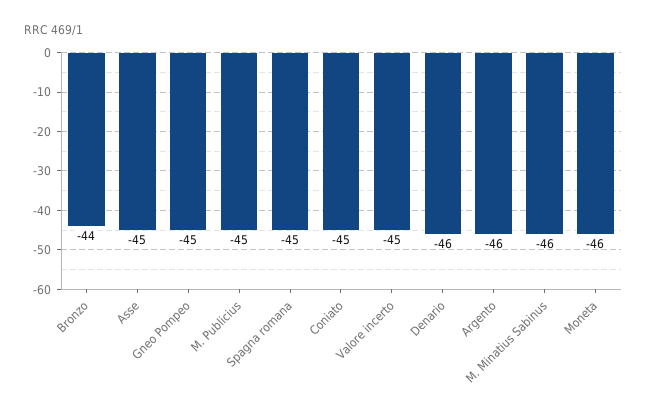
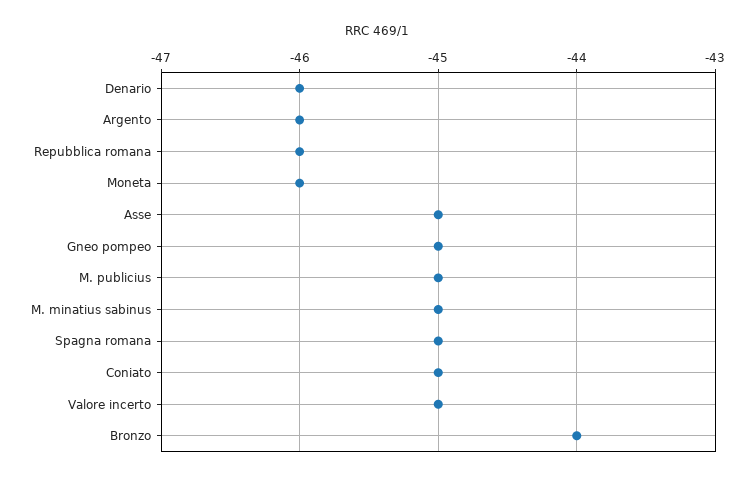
M. Minatius Sabinus: -46 -> -45
Repubblica romana: none -> -46

